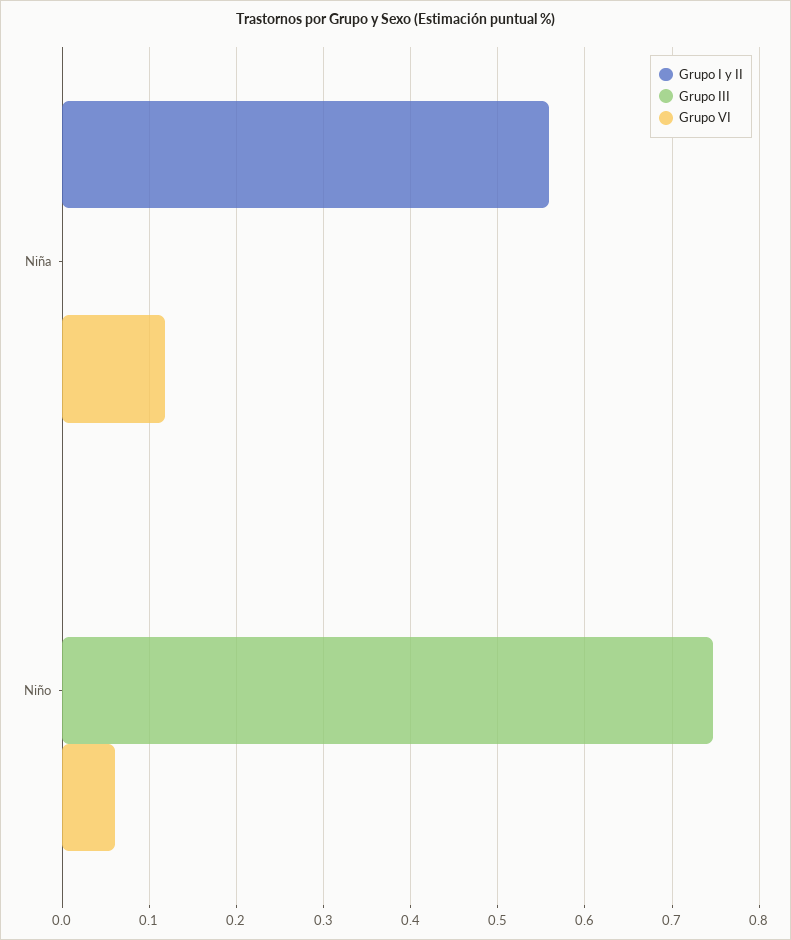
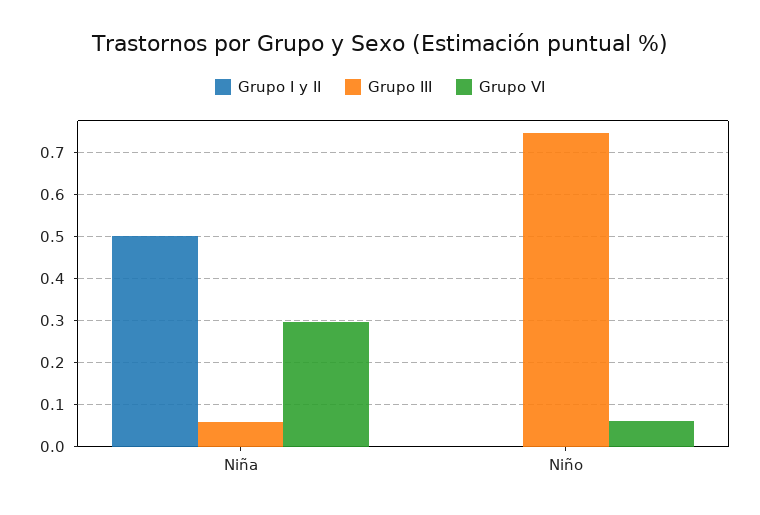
Grupo I y II, Niña: 0.56 -> 0.5
Grupo III, Niña: 0 -> 0.06
Grupo VI, Niña: 0.12 -> 0.3

